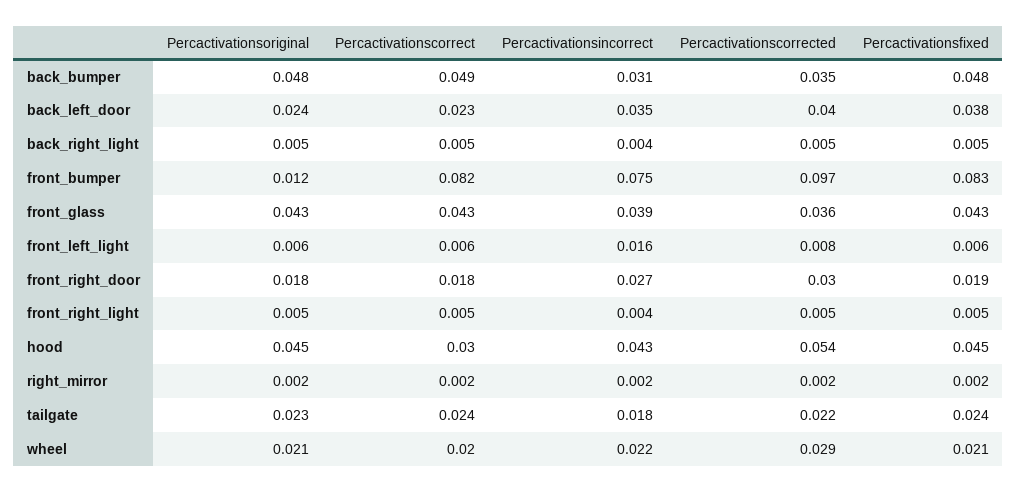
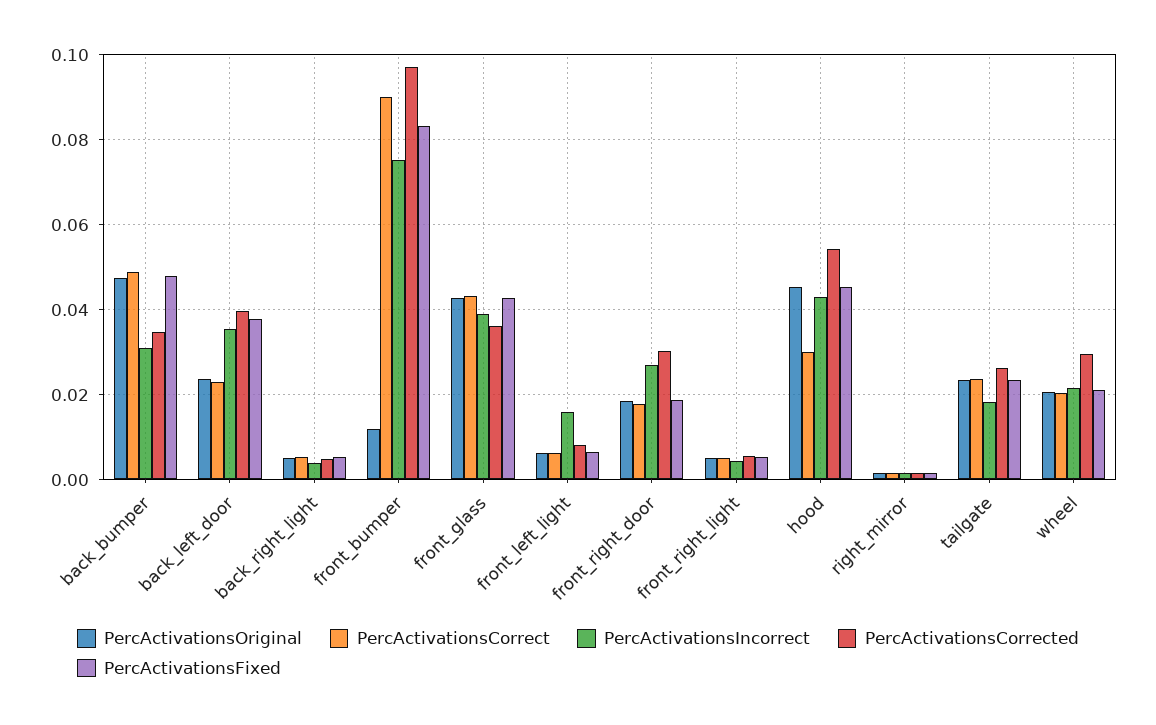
Percactivationscorrect, front_bumper: 0.082 -> 0.09
Percactivationscorrected, tailgate: 0.022 -> 0.026

